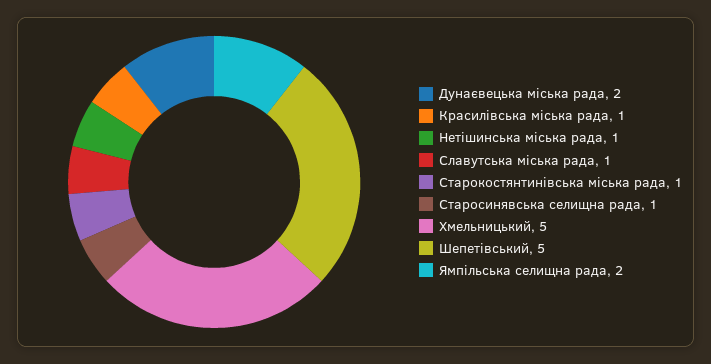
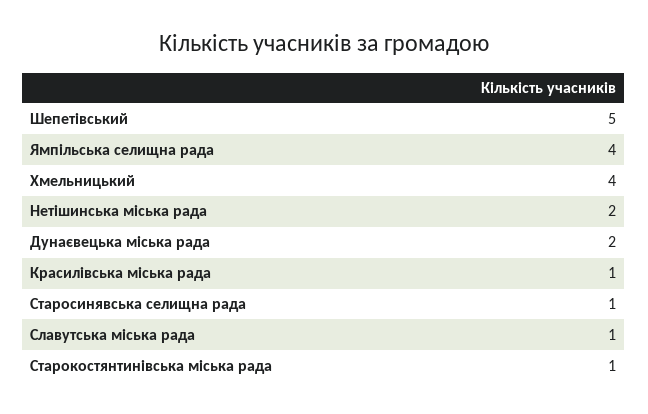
Нетішинська міська рада: 1 -> 2
Хмельницький: 5 -> 4
Ямпільська селищна рада: 2 -> 4

